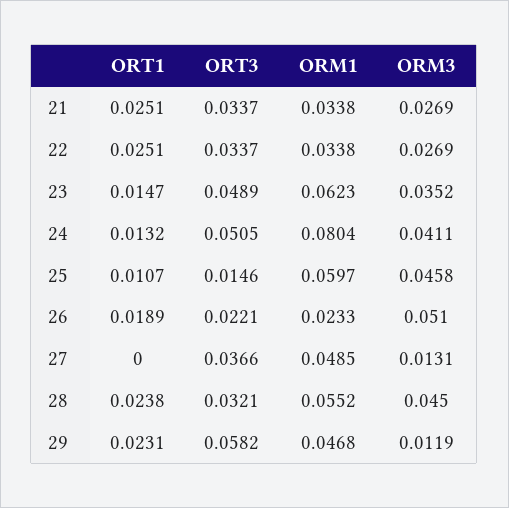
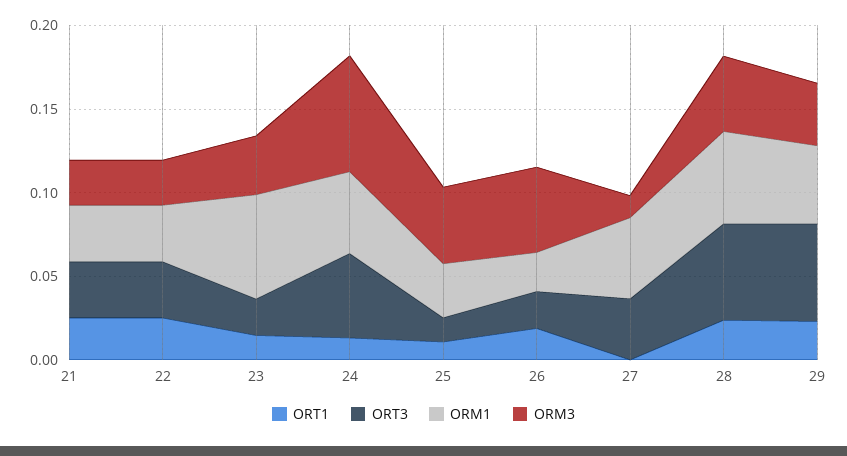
ORT3, 23: 0.0489 -> 0.02
ORM1, 24: 0.0804 -> 0.05
ORM3, 24: 0.0411 -> 0.07
ORM1, 25: 0.0597 -> 0.03
ORT3, 28: 0.0321 -> 0.06
ORM3, 29: 0.0119 -> 0.04

